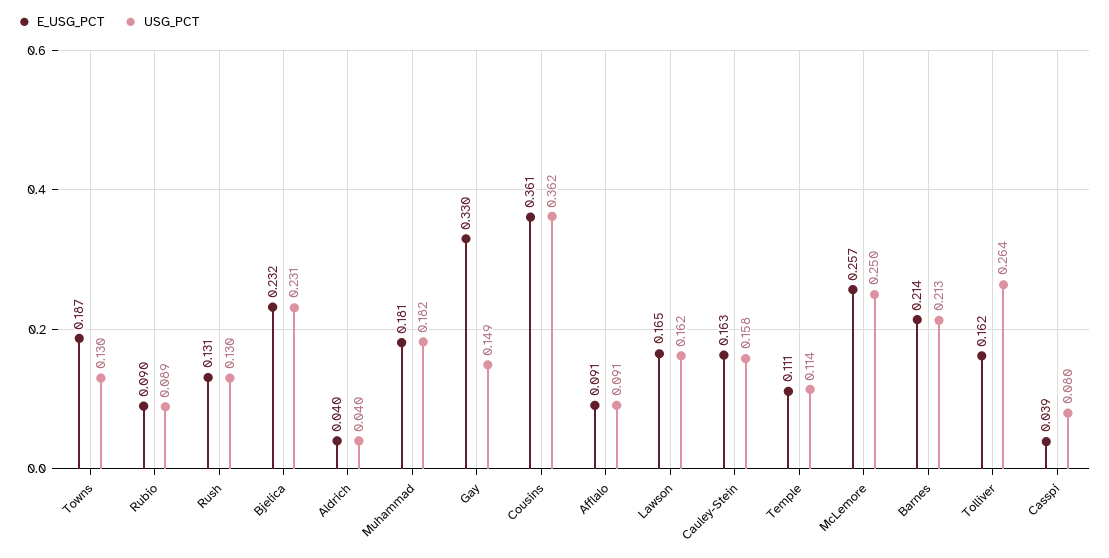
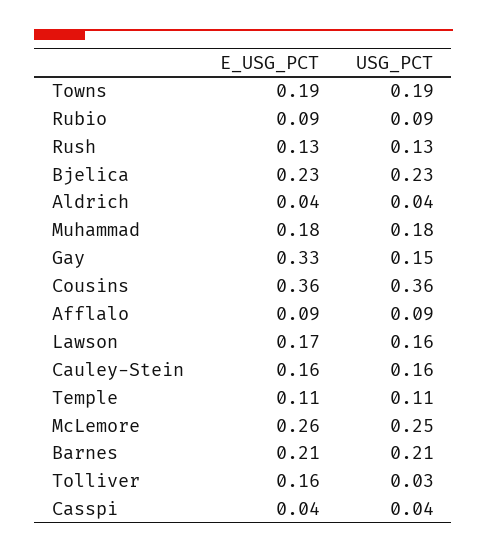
USG_PCT, Towns: 0.13 -> 0.19
USG_PCT, Tolliver: 0.264 -> 0.03
USG_PCT, Casspi: 0.08 -> 0.04

